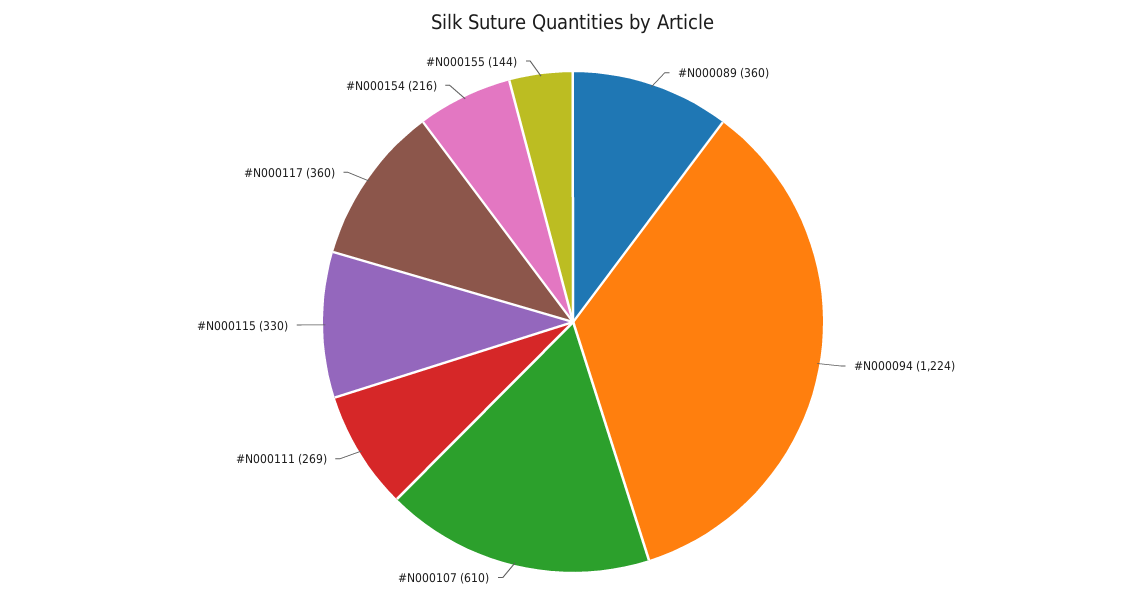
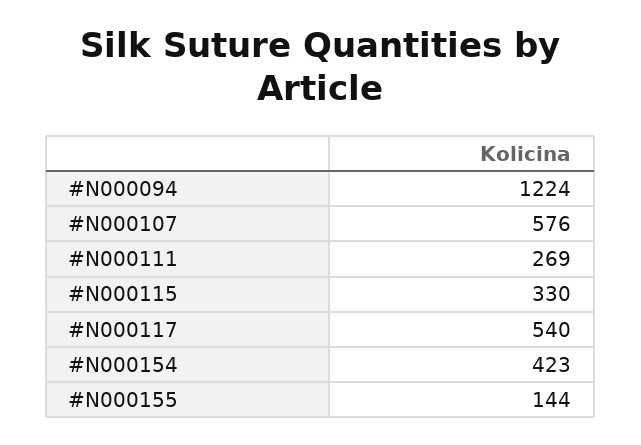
#N000089: 360 -> none
#N000107: 610 -> 576
#N000117: 360 -> 540
#N000154: 216 -> 423

